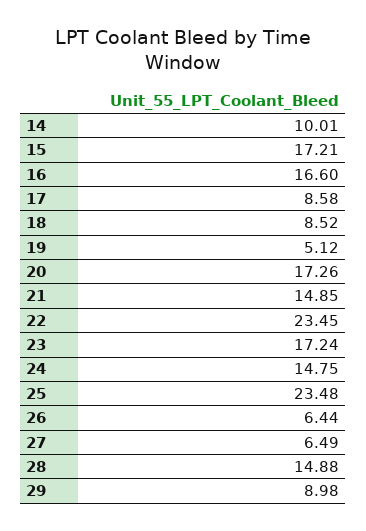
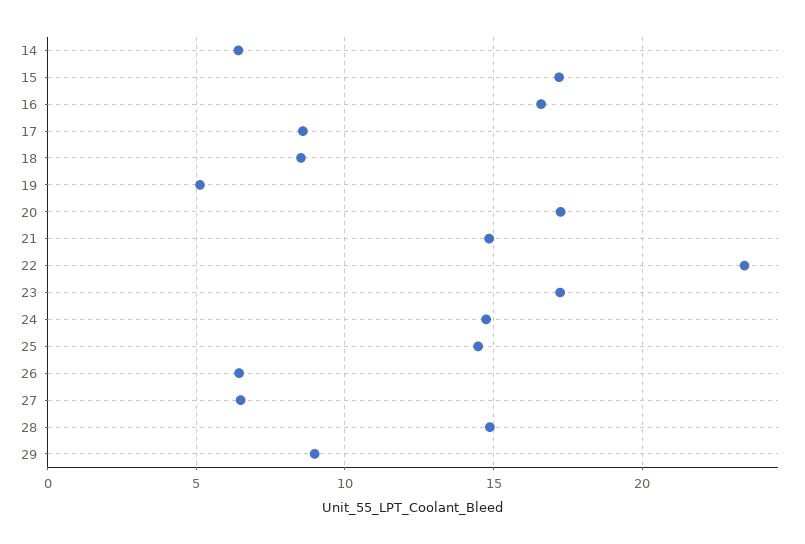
14: 10.01 -> 6.5
25: 23.48 -> 14.5

